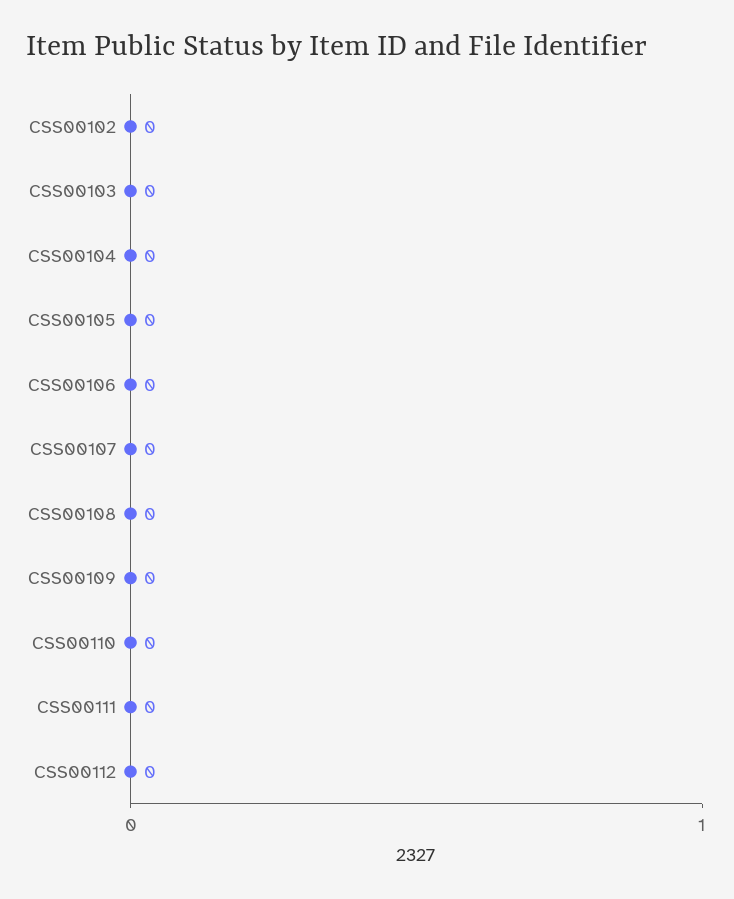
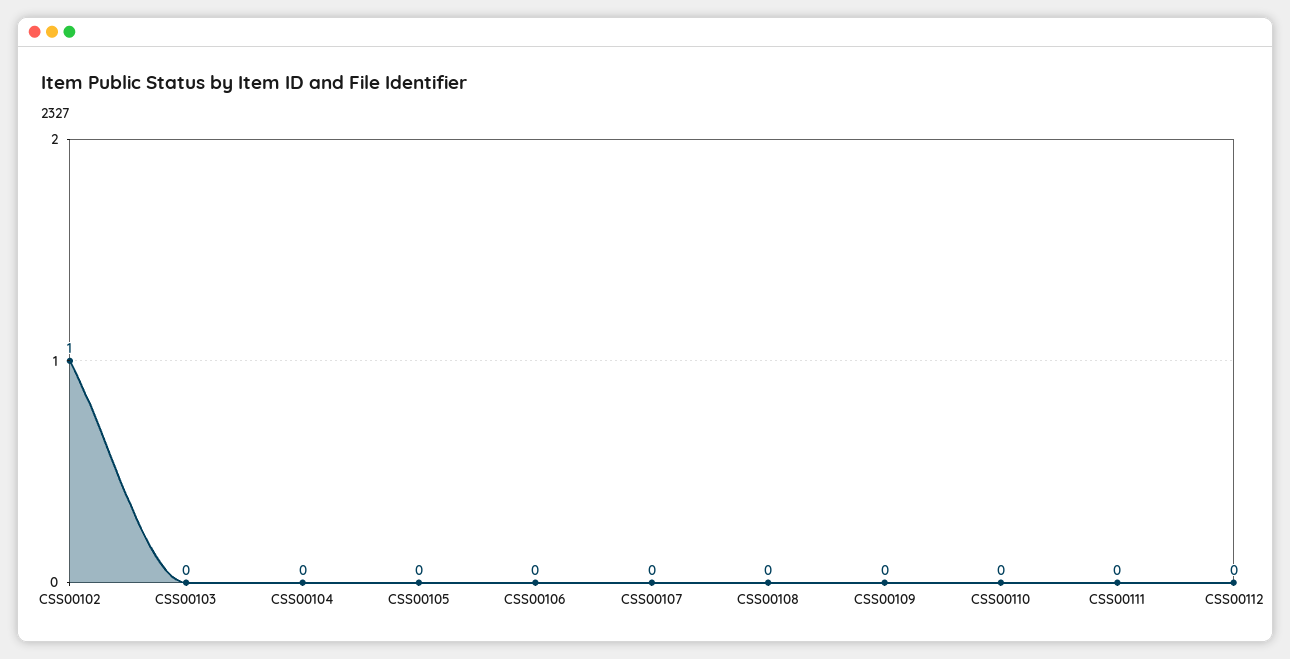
CSS00102: 0 -> 1

